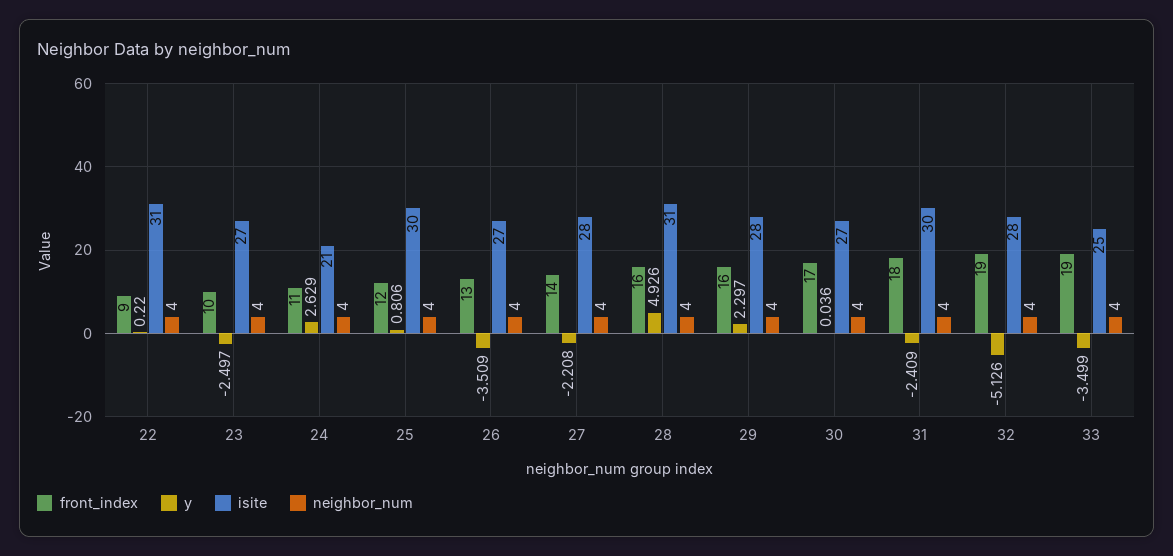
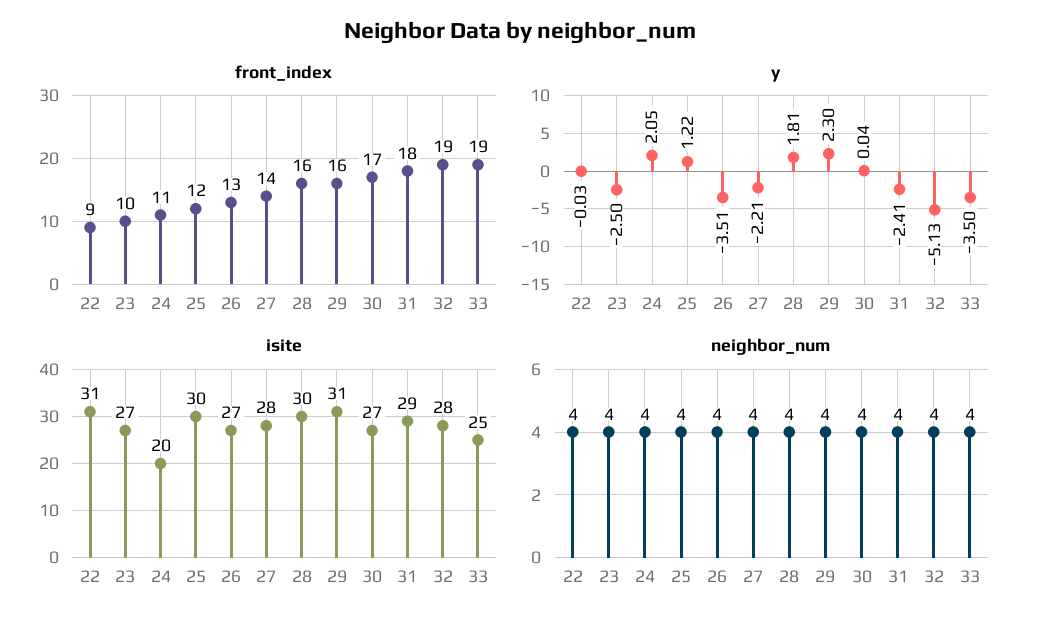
y, 22: 0.22 -> -0.03
y, 24: 2.629 -> 2.05
isite, 24: 21 -> 20
y, 25: 0.806 -> 1.22
y, 28: 4.926 -> 1.81
isite, 28: 31 -> 30
isite, 29: 28 -> 31
isite, 31: 30 -> 29

